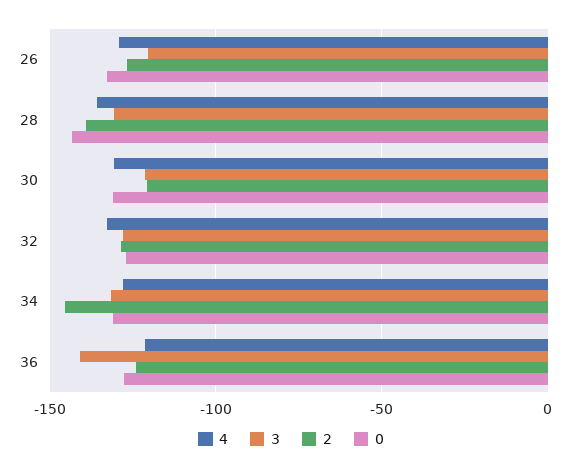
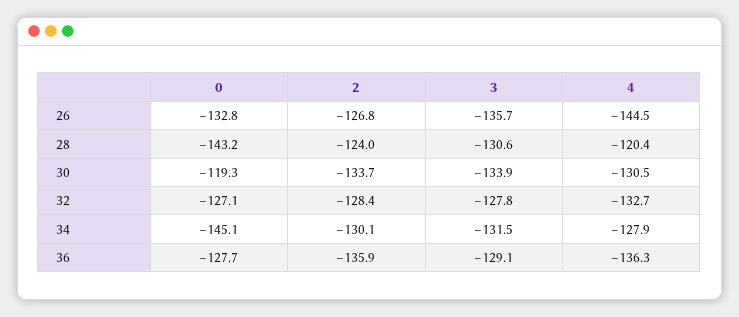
4, 26: -130 -> -144.5
3, 26: -120 -> -135.7
4, 28: -135 -> -120.4
2, 28: -140 -> -124
3, 30: -120 -> -133.9
2, 30: -120 -> -133.7
0, 30: -130 -> -119.3
2, 34: -145 -> -130.1
0, 34: -130 -> -145.1
4, 36: -120 -> -136.3
3, 36: -140 -> -129.1
2, 36: -125 -> -135.9

